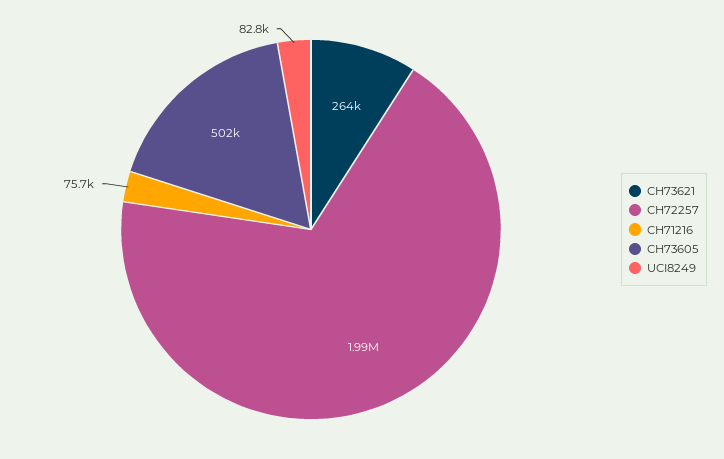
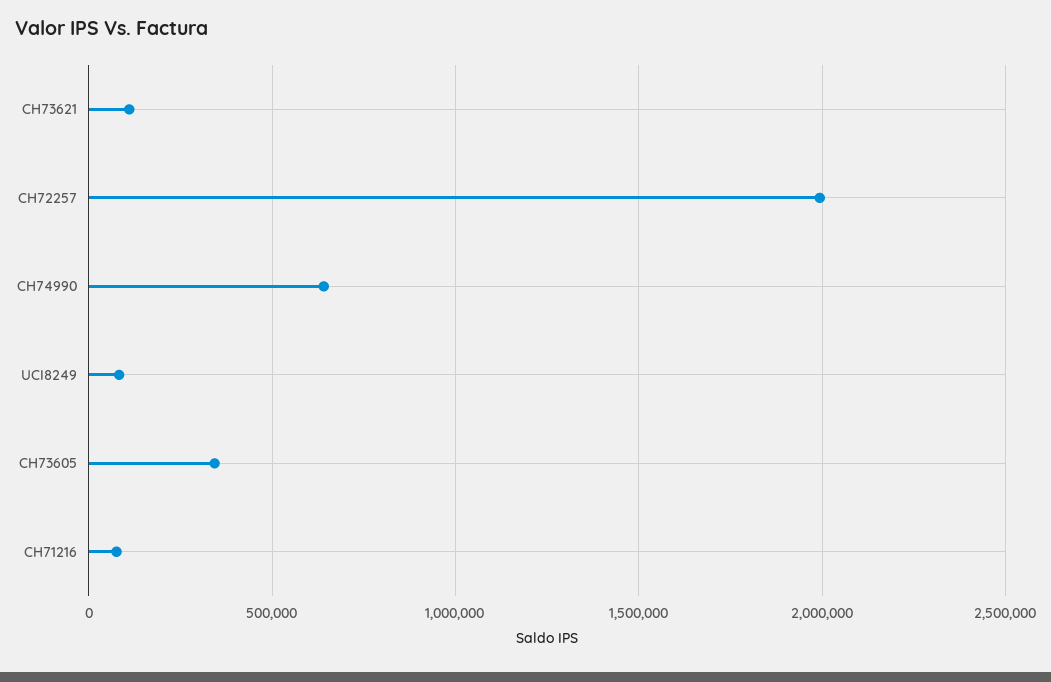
CH73621: 264000 -> 100000
CH73605: 502000 -> 350000
CH74990: none -> 650000

